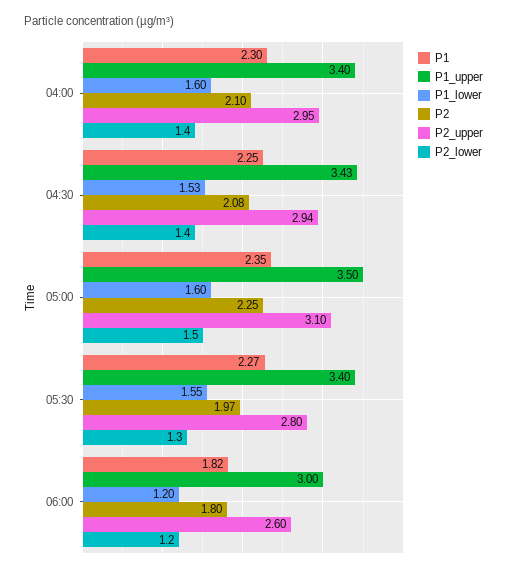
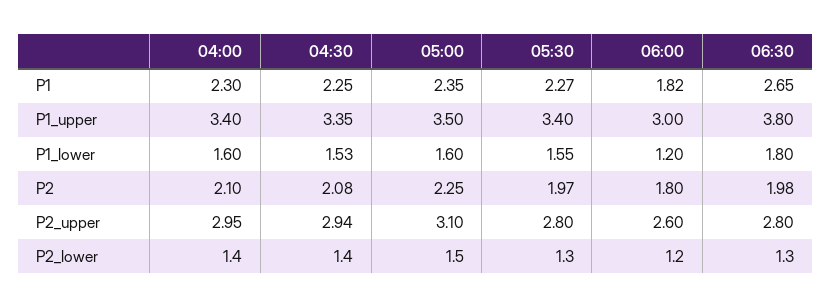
P1_upper, 04:30: 3.43 -> 3.35
P1, 06:30: none -> 2.65
P1_upper, 06:30: none -> 3.8
P1_lower, 06:30: none -> 1.8
P2, 06:30: none -> 1.98
P2_upper, 06:30: none -> 2.8
P2_lower, 06:30: none -> 1.3

